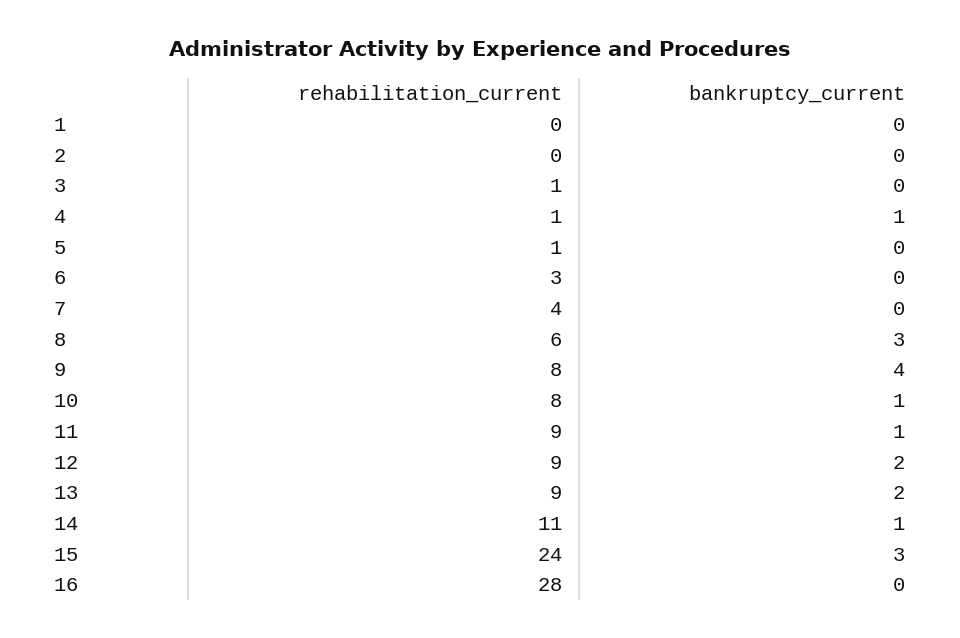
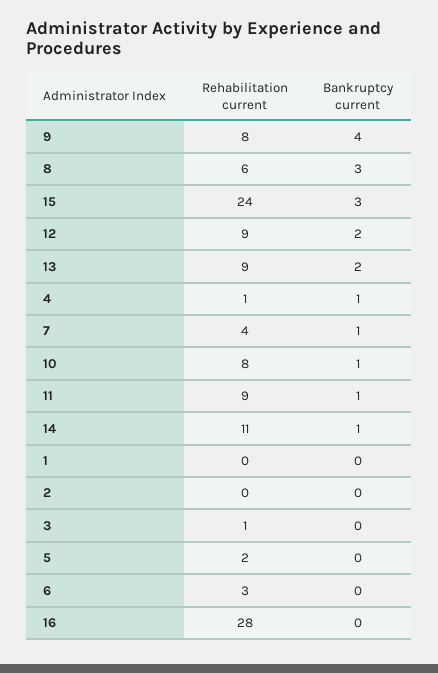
rehabilitation_current, 5: 1 -> 2
bankruptcy_current, 7: 0 -> 1

